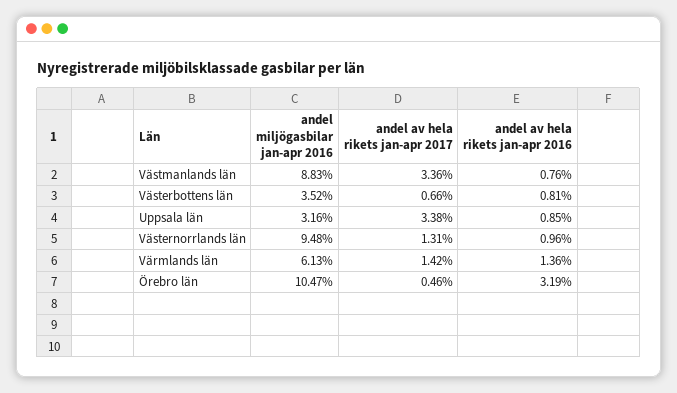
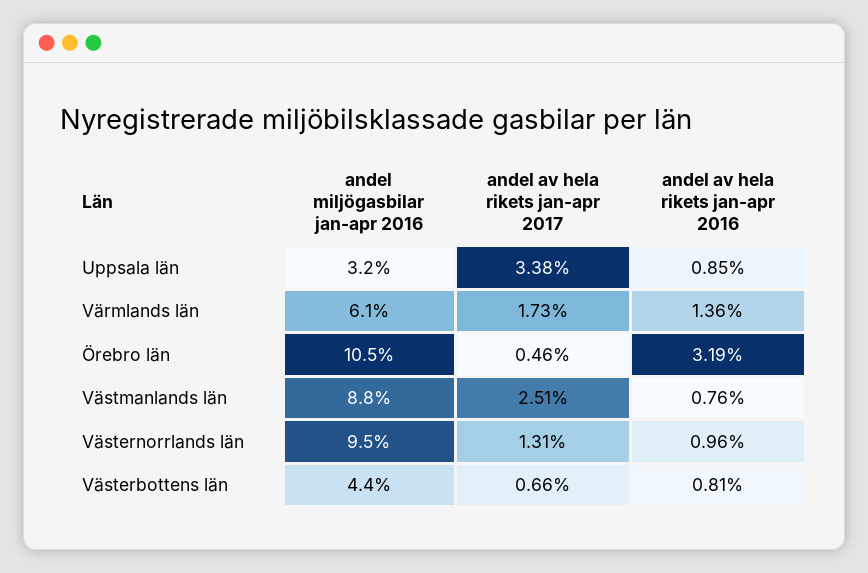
andel av hela rikets jan-apr 2017, Västmanlands län: 3.36 -> 2.51
andel miljögasbilar jan-apr 2016, Västerbottens län: 3.52 -> 4.4
andel av hela rikets jan-apr 2017, Värmlands län: 1.42 -> 1.73

